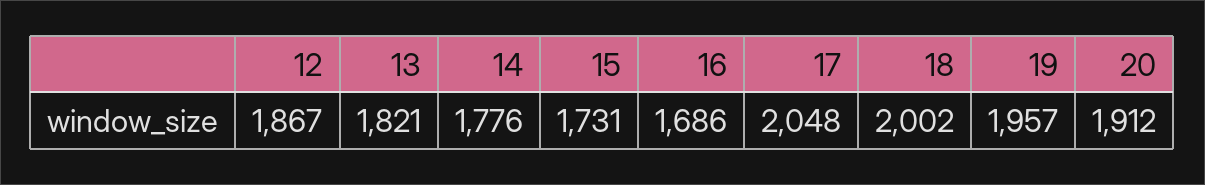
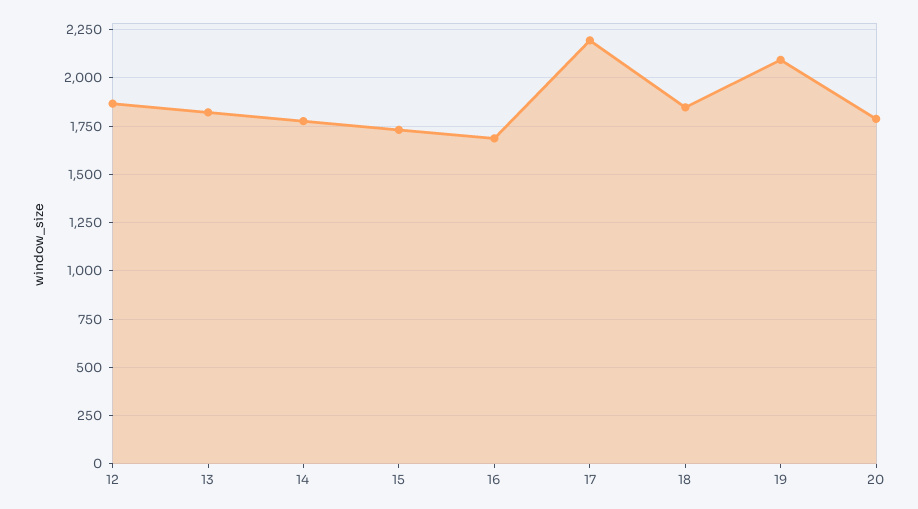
17: 2048 -> 2200
18: 2002 -> 1850
19: 1957 -> 2100
20: 1912 -> 1800

